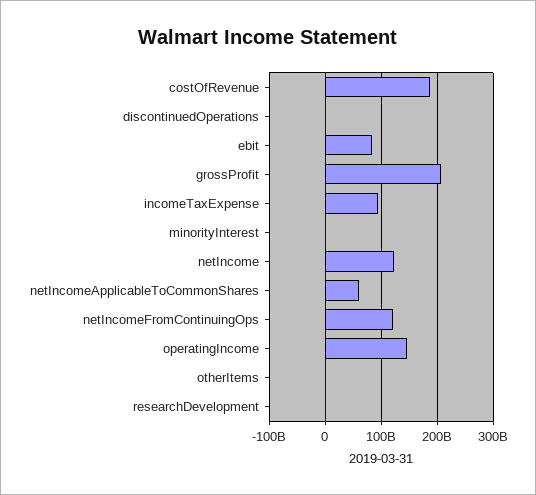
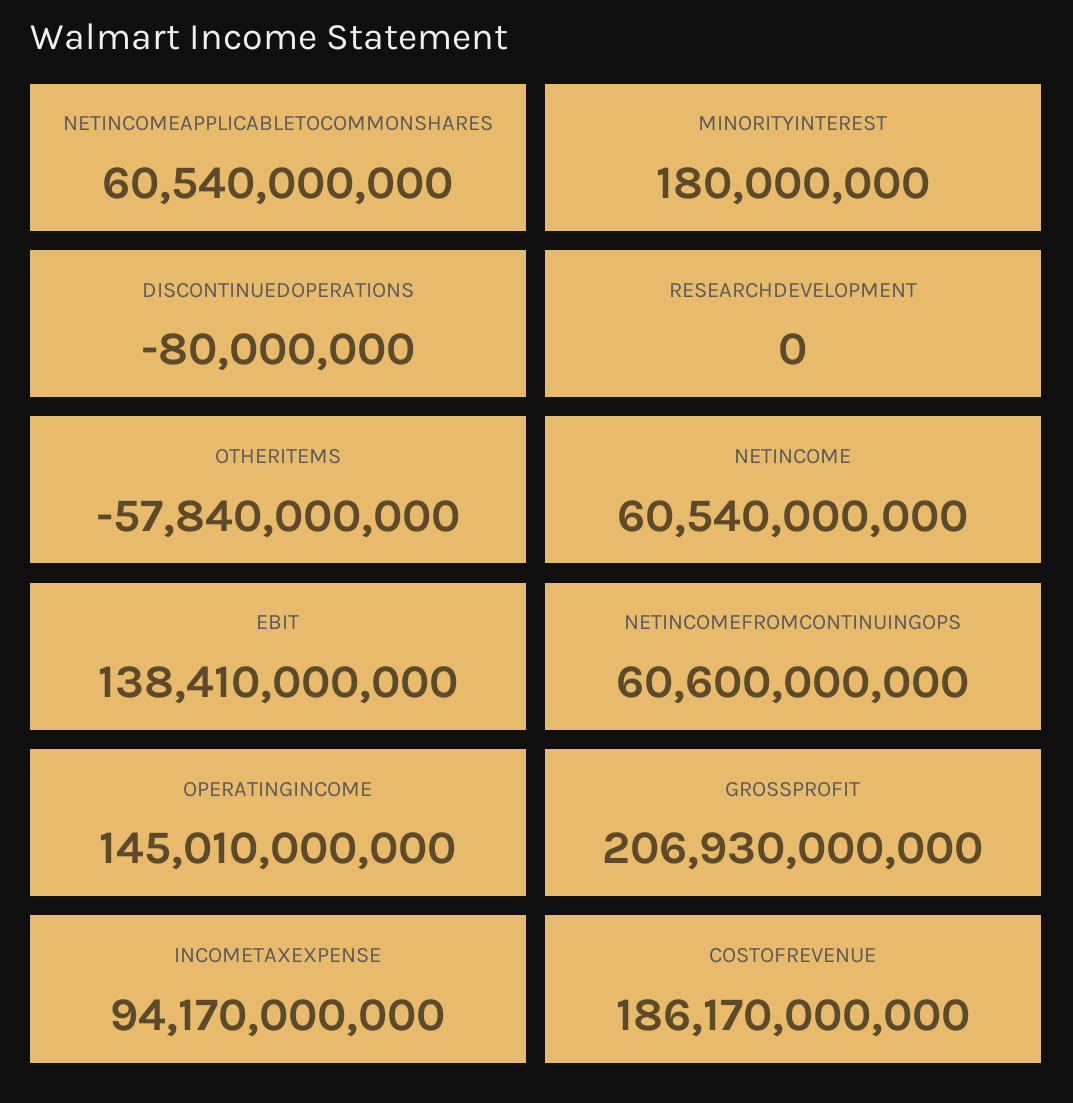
ebit: 80000000000 -> 138410000000
netIncome: 120000000000 -> 60540000000
netIncomeFromContinuingOps: 120000000000 -> 60600000000
otherItems: 0 -> -57840000000

